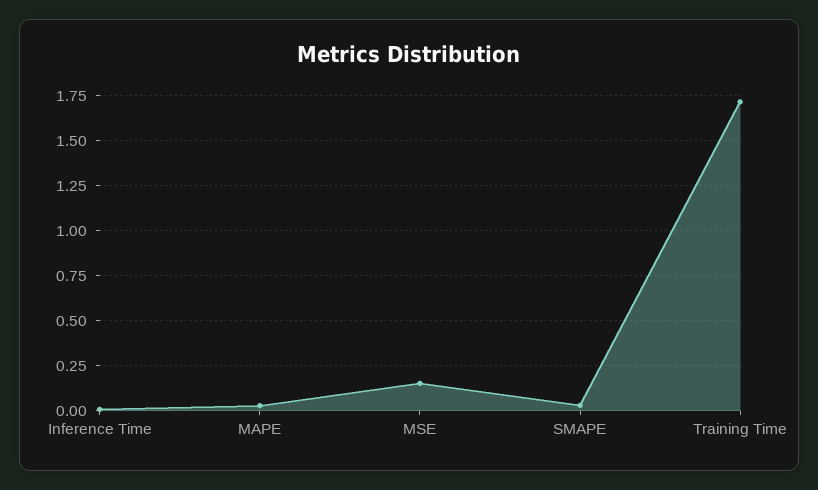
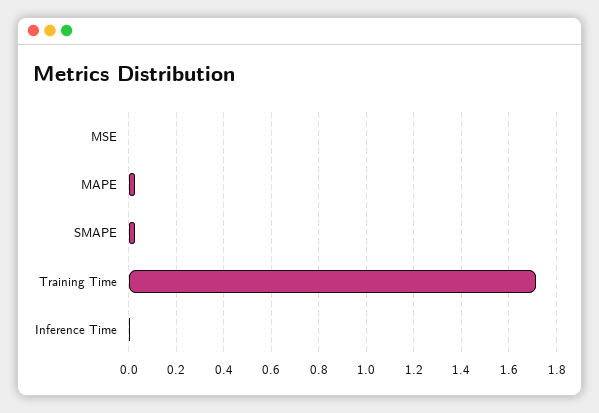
MSE: 0.15 -> 0

